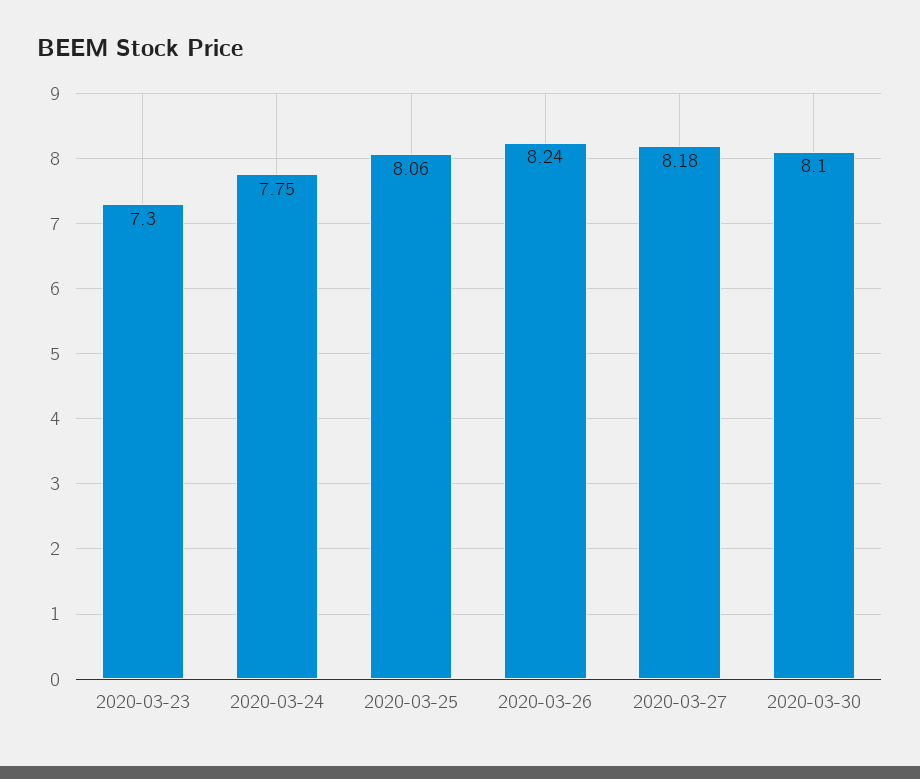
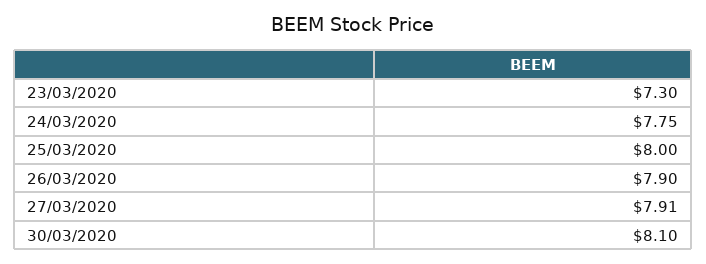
2020-03-25: 8.06 -> 8
2020-03-26: 8.24 -> 7.9
2020-03-27: 8.18 -> 7.91

